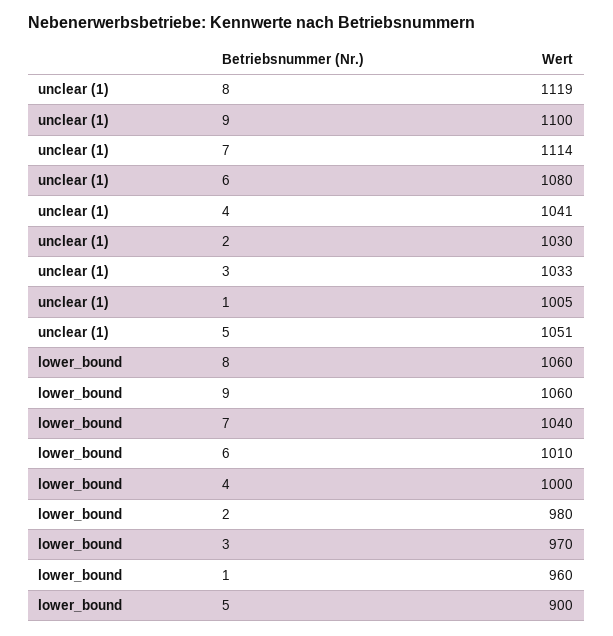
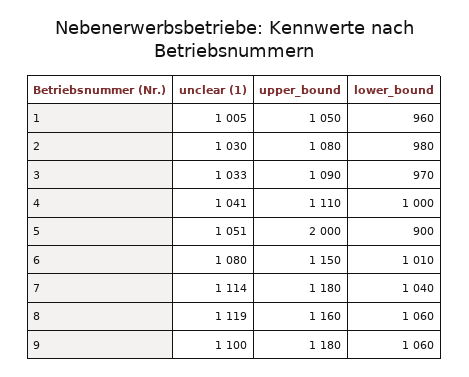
upper_bound, 1: none -> 1050
upper_bound, 2: none -> 1080
upper_bound, 3: none -> 1090
upper_bound, 4: none -> 1110
upper_bound, 5: none -> 2000
upper_bound, 6: none -> 1150
upper_bound, 7: none -> 1180
upper_bound, 8: none -> 1160
upper_bound, 9: none -> 1180

